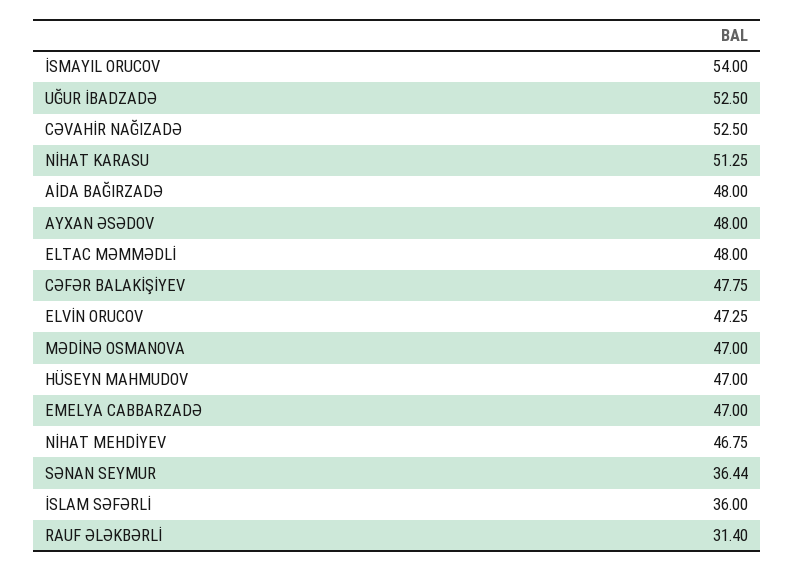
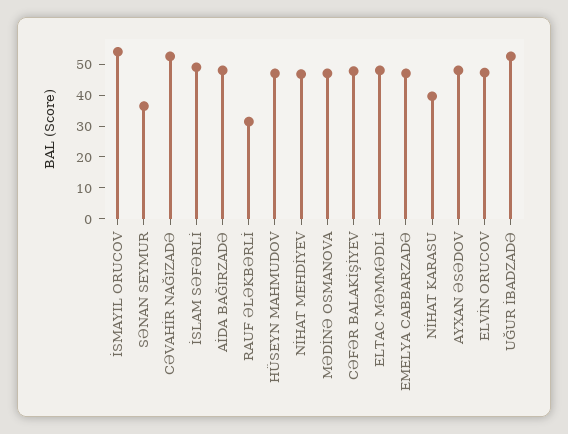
NİHAT KARASU: 51.25 -> 40
İSLAM SƏFƏRLİ: 36 -> 50

